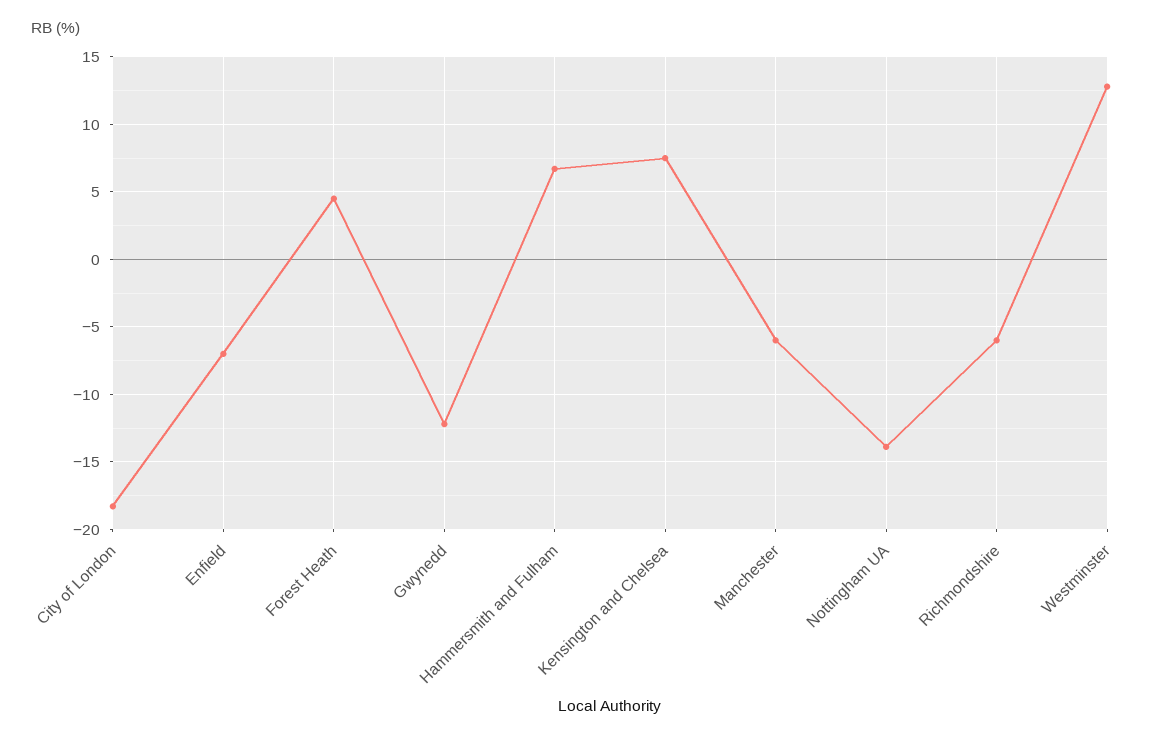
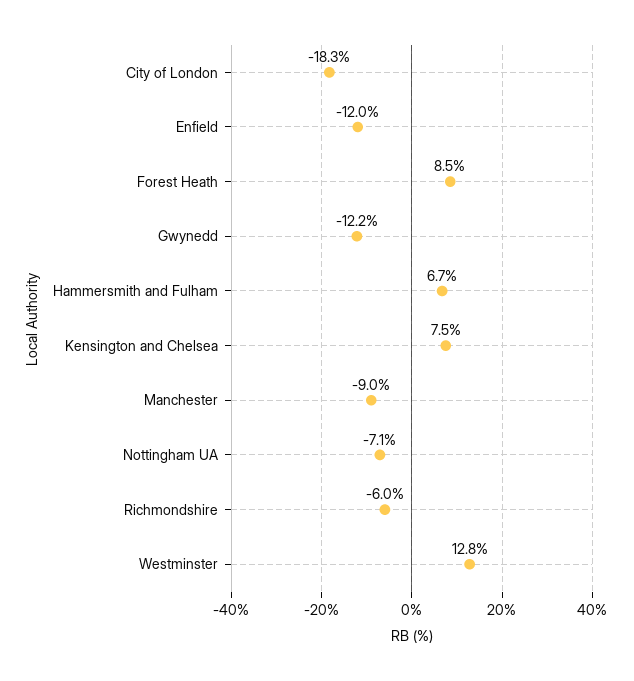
Enfield: -7 -> -12
Forest Heath: 4.5 -> 8.5
Manchester: -6 -> -9
Nottingham UA: -14 -> -7.1

